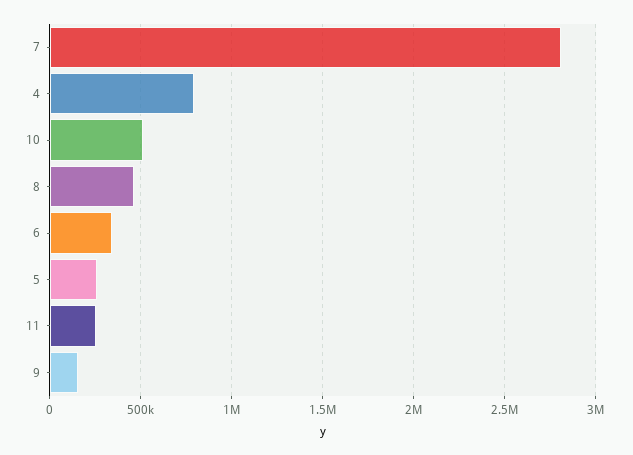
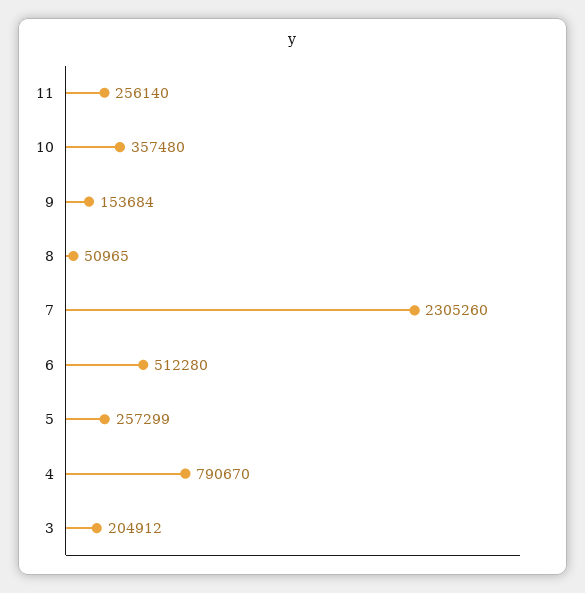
7: 2800000 -> 2305260
10: 500000 -> 357480
8: 450000 -> 50965
6: 350000 -> 512280
3: none -> 204912

